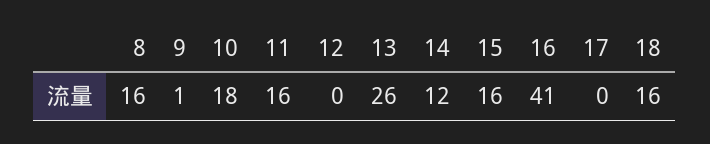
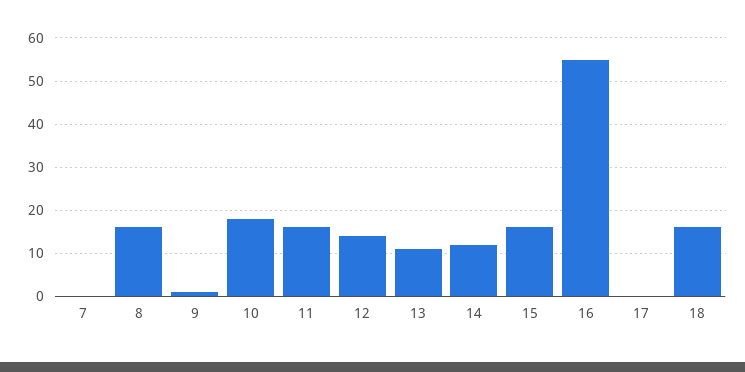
12: 0 -> 15
13: 26 -> 10
16: 41 -> 55
7: none -> 0

